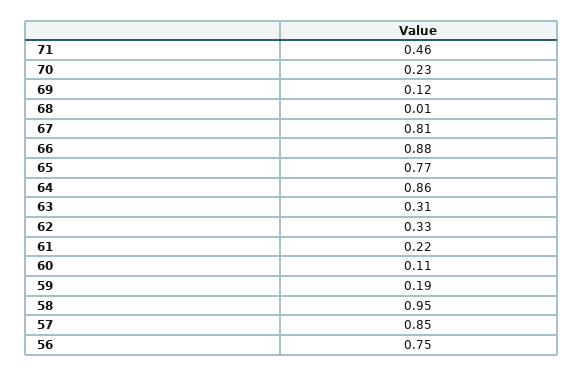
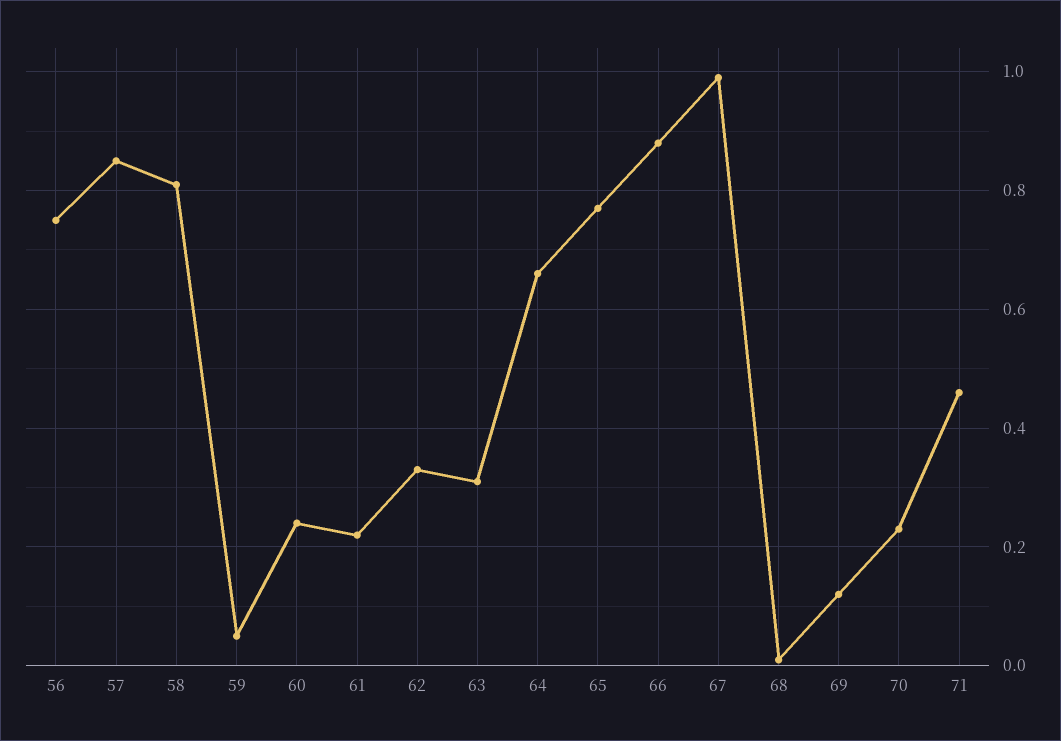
67: 0.81 -> 1
64: 0.86 -> 0.65
60: 0.11 -> 0.25
59: 0.19 -> 0.05
58: 0.95 -> 0.8

